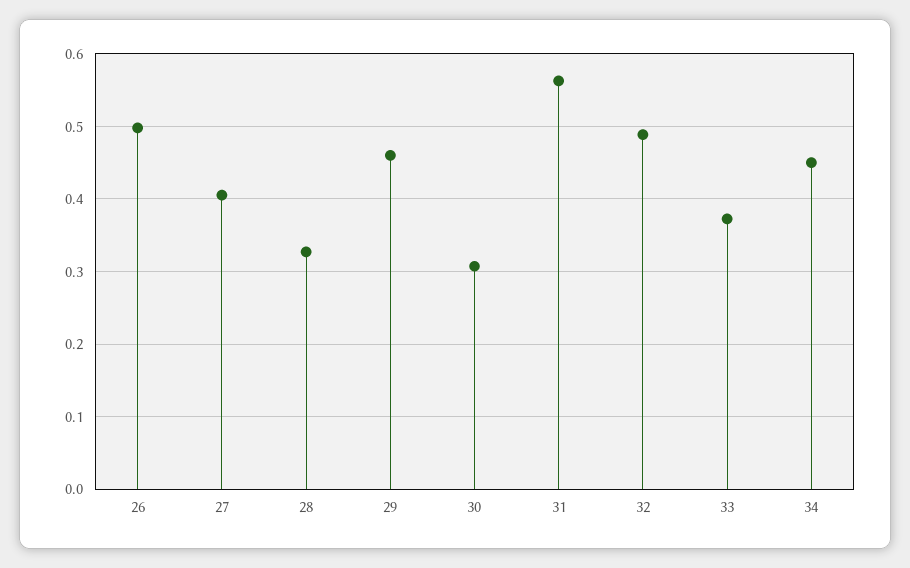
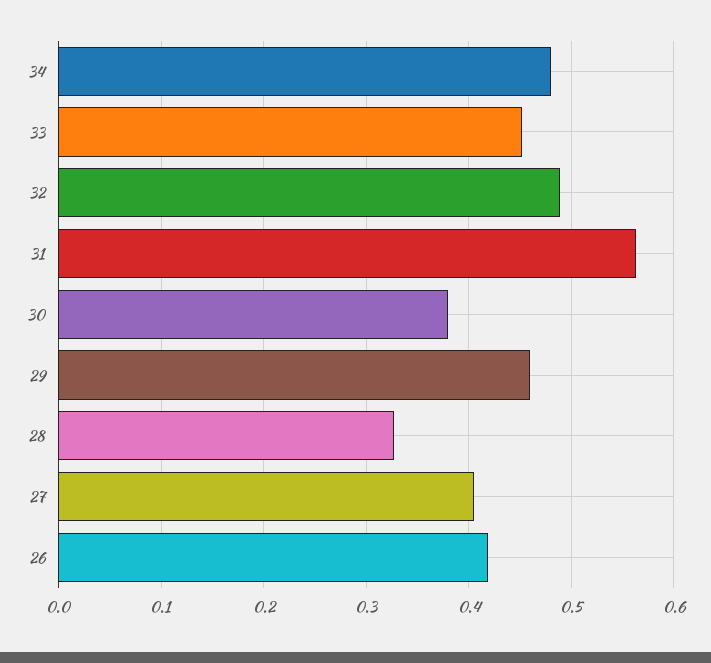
26: 0.5 -> 0.42
30: 0.31 -> 0.38
33: 0.37 -> 0.45
34: 0.45 -> 0.48

